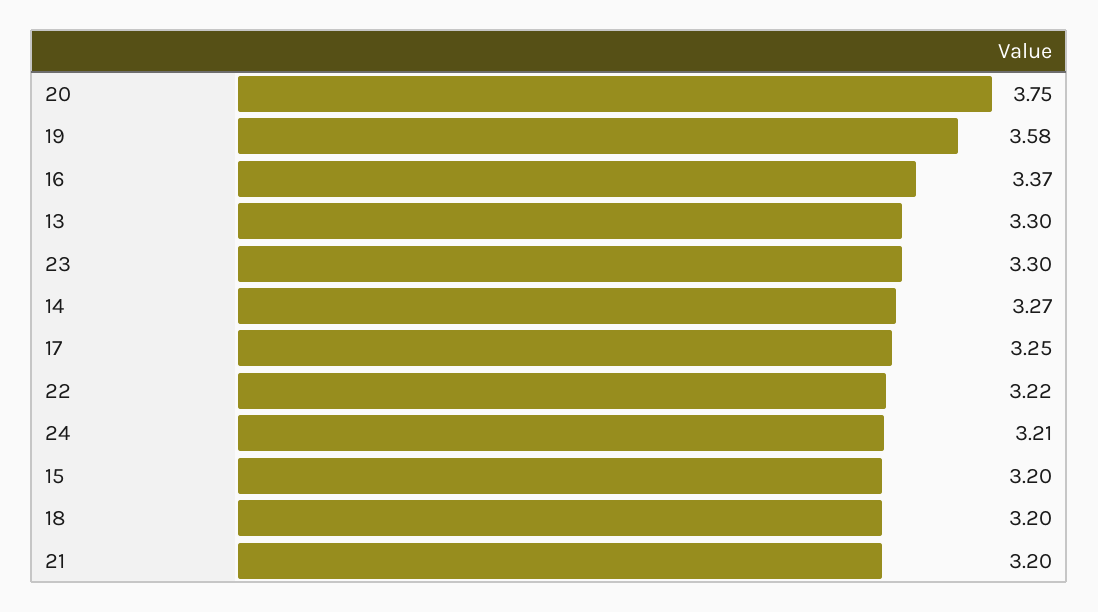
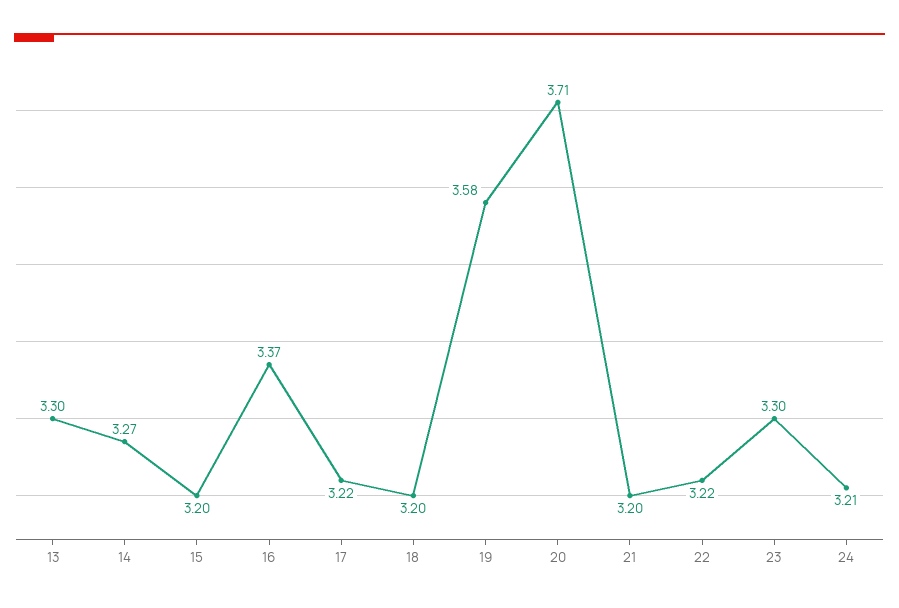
20: 3.75 -> 3.71
17: 3.25 -> 3.22

